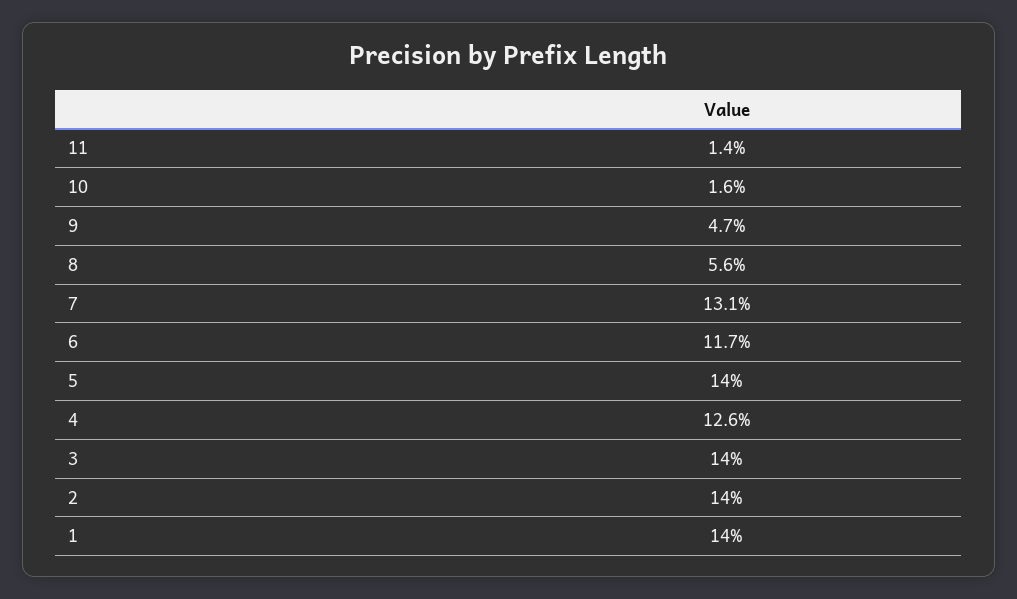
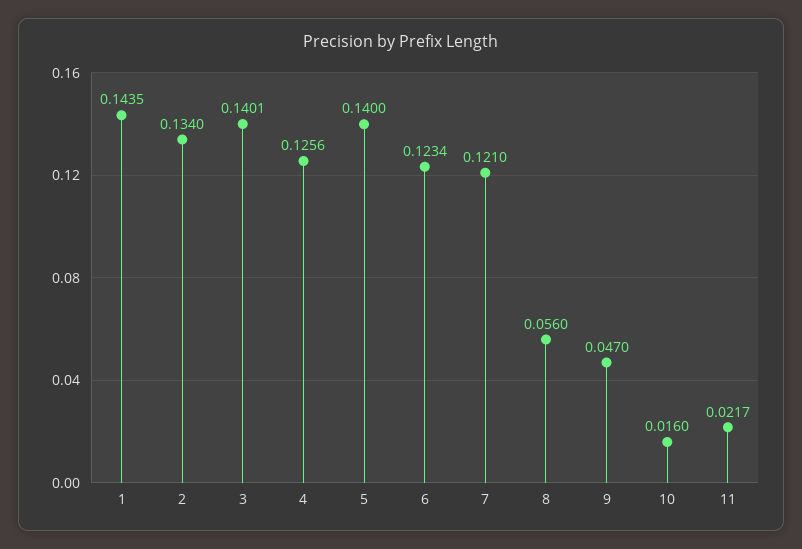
11: 0.014 -> 0.0217
7: 0.131 -> 0.121
6: 0.117 -> 0.1234
2: 0.14 -> 0.134
1: 0.14 -> 0.1435

